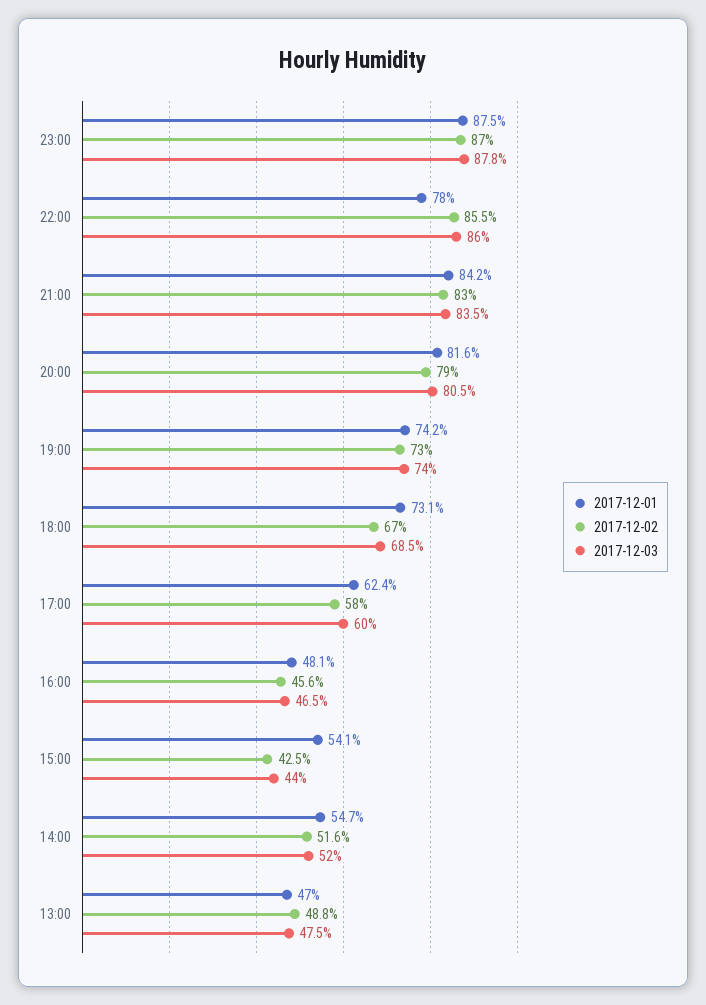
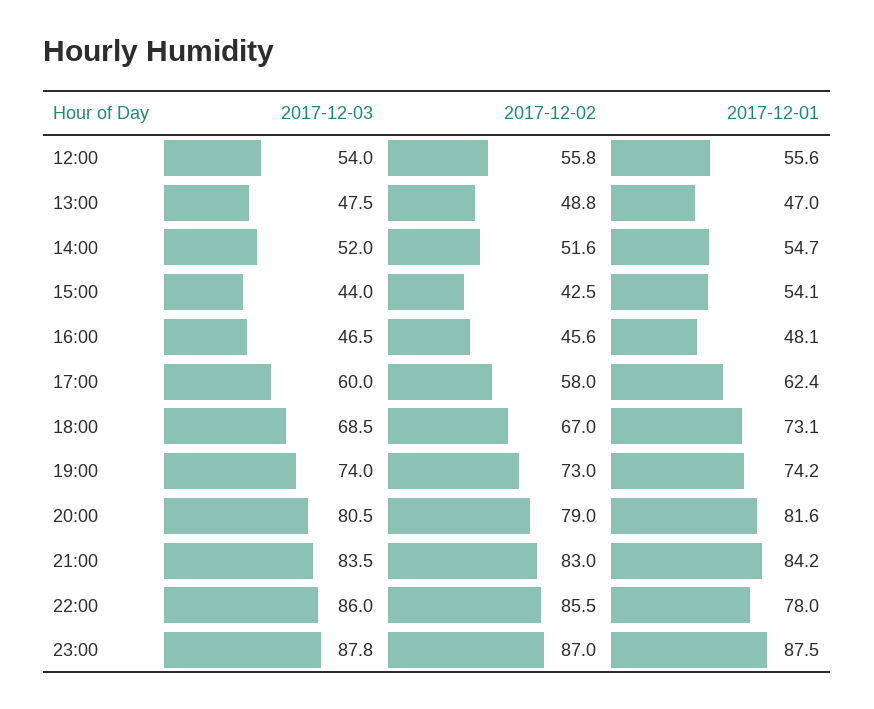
2017-12-03, 12:00: none -> 54
2017-12-02, 12:00: none -> 55.8
2017-12-01, 12:00: none -> 55.6

